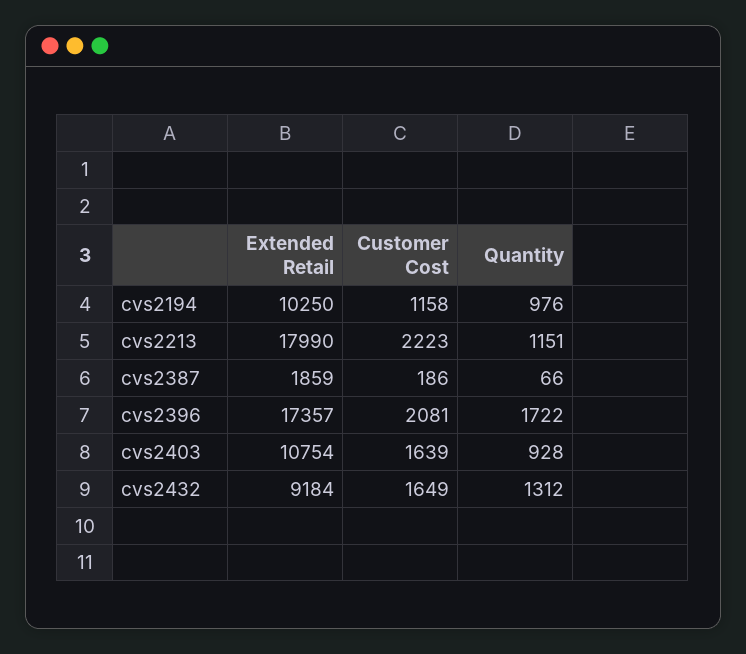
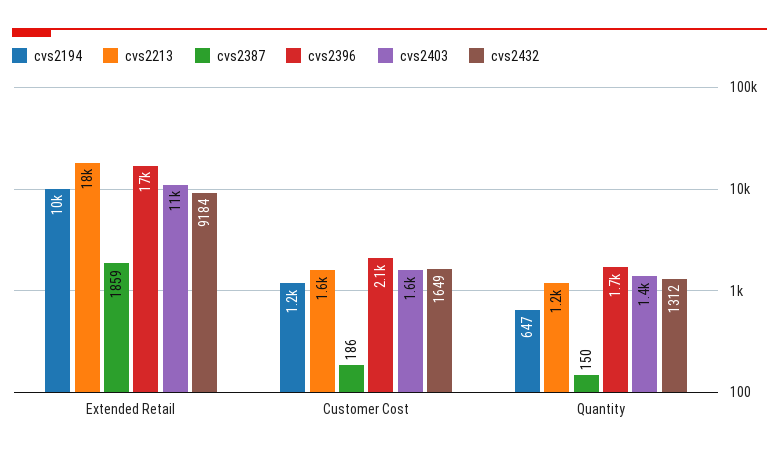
cvs2194, Quantity: 976 -> 647
cvs2213, Customer Cost: 2223 -> 1600
cvs2387, Quantity: 66 -> 150
cvs2403, Quantity: 928 -> 1400

